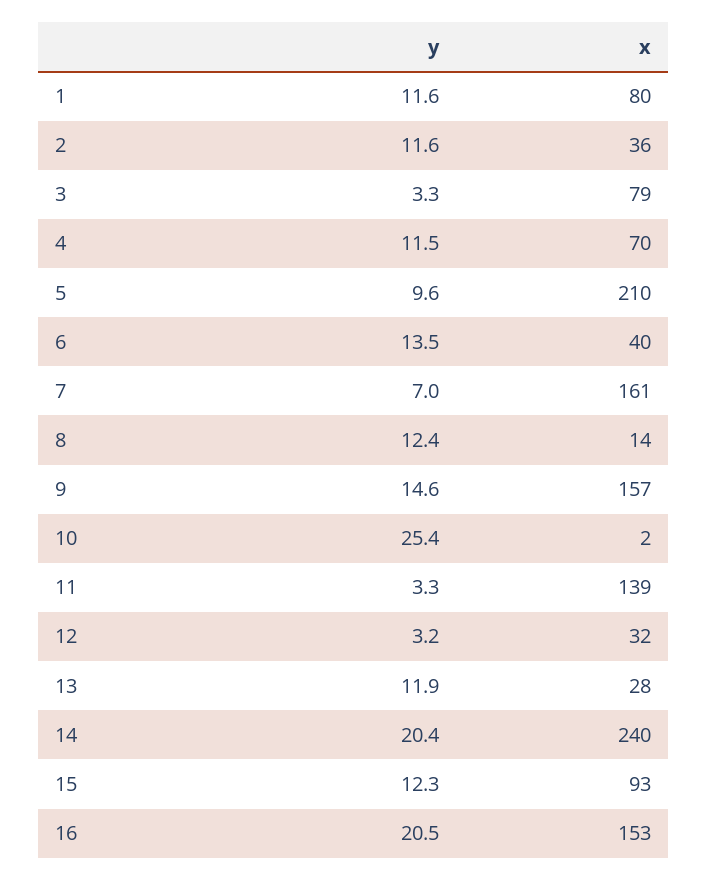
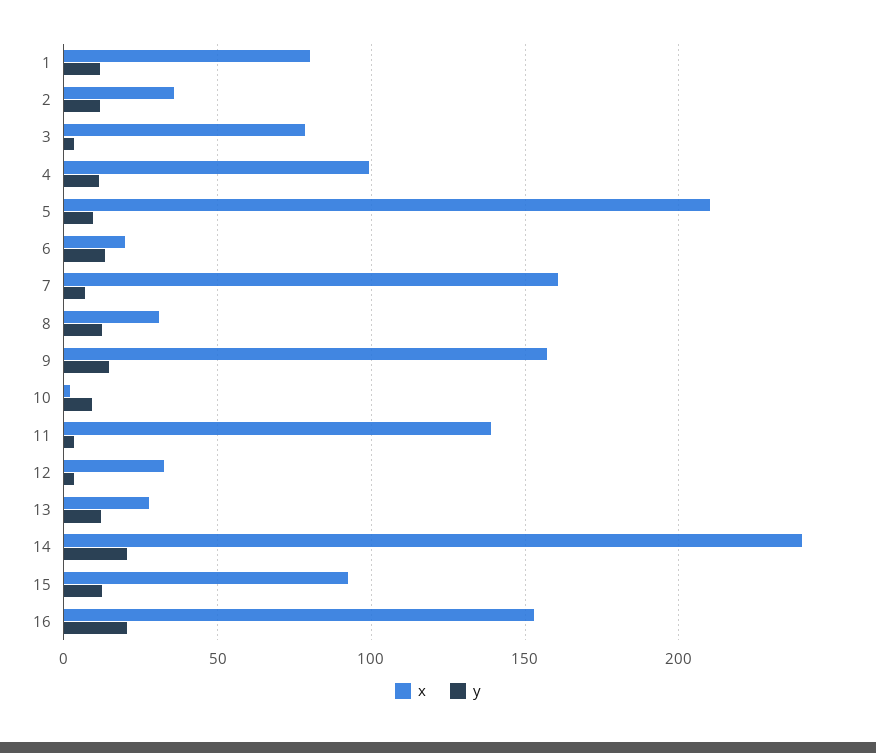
x, 4: 70 -> 100
x, 6: 40 -> 20
x, 8: 14 -> 30
y, 10: 25.4 -> 10

